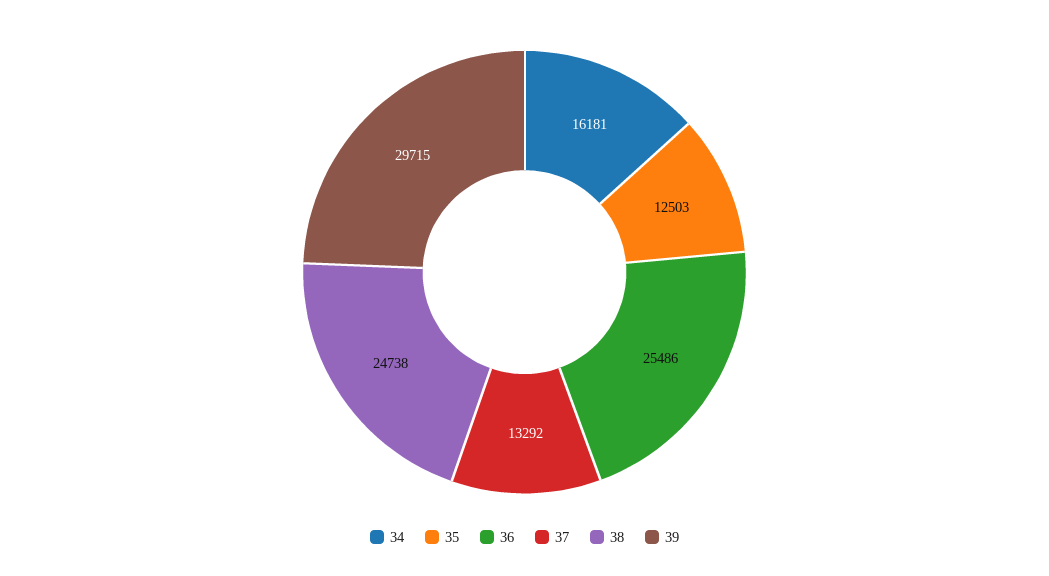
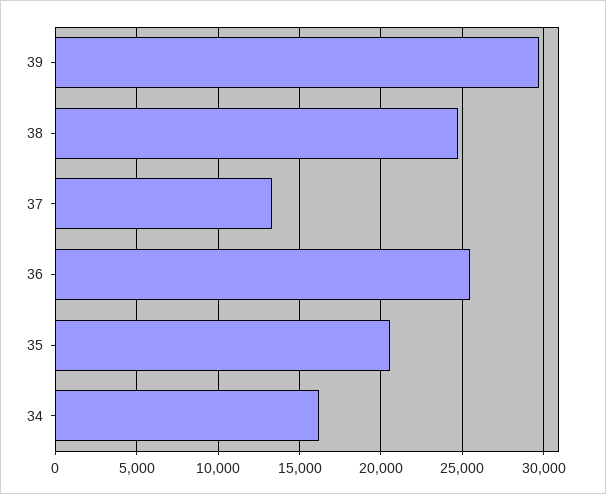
35: 12503 -> 20500

